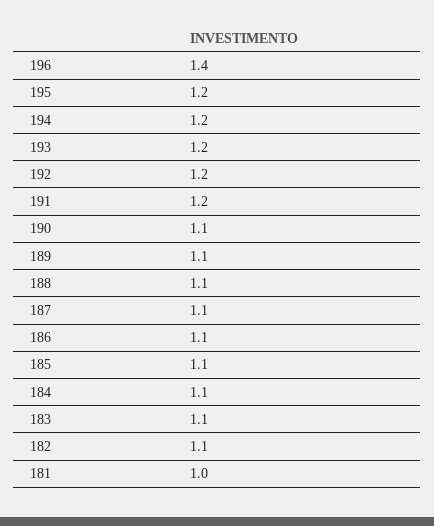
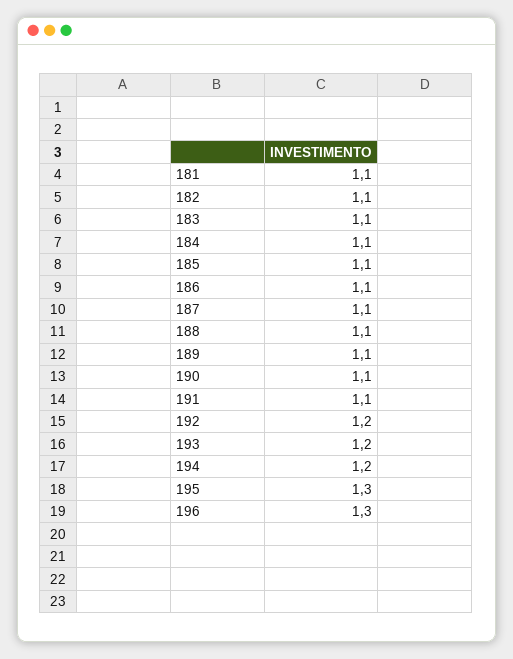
196: 1.4 -> 1.3
195: 1.2 -> 1.3
191: 1.2 -> 1.1
181: 1 -> 1.1

